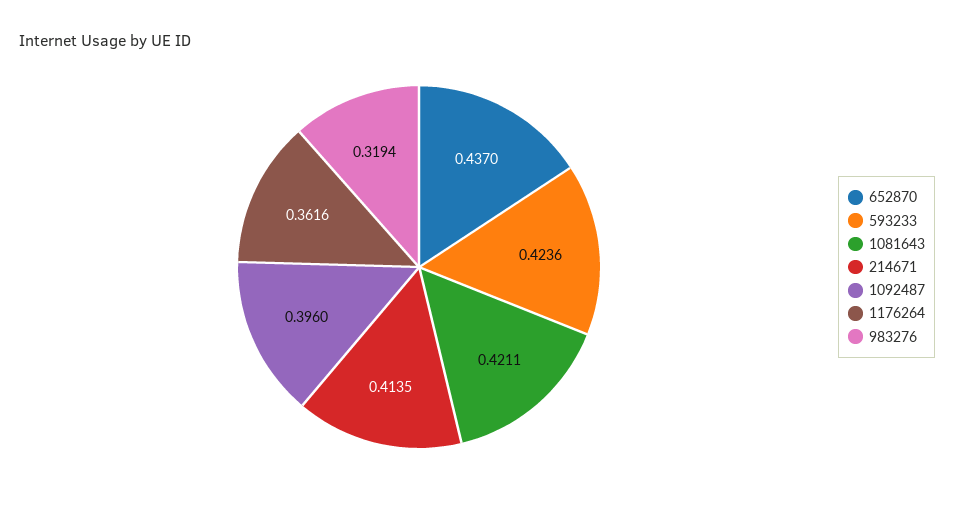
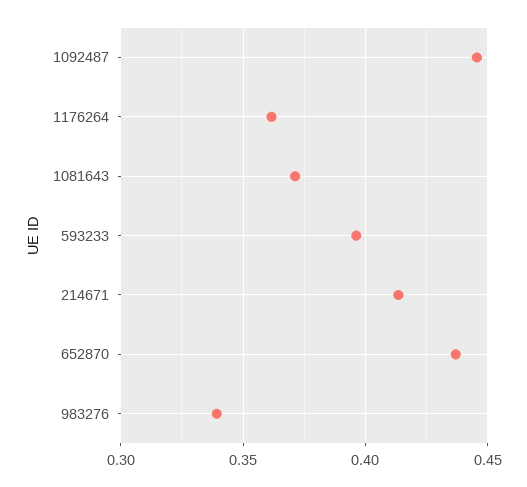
593233: 0.4236 -> 0.395
1081643: 0.4211 -> 0.37
1092487: 0.396 -> 0.445
983276: 0.3194 -> 0.34

